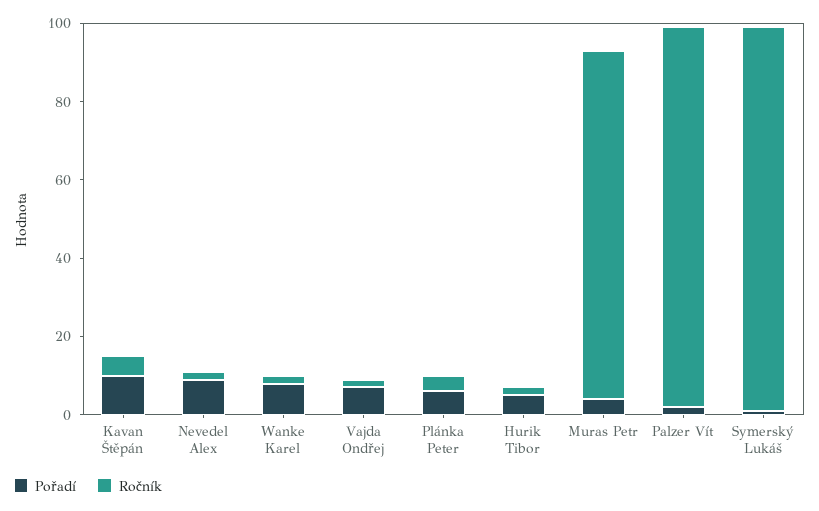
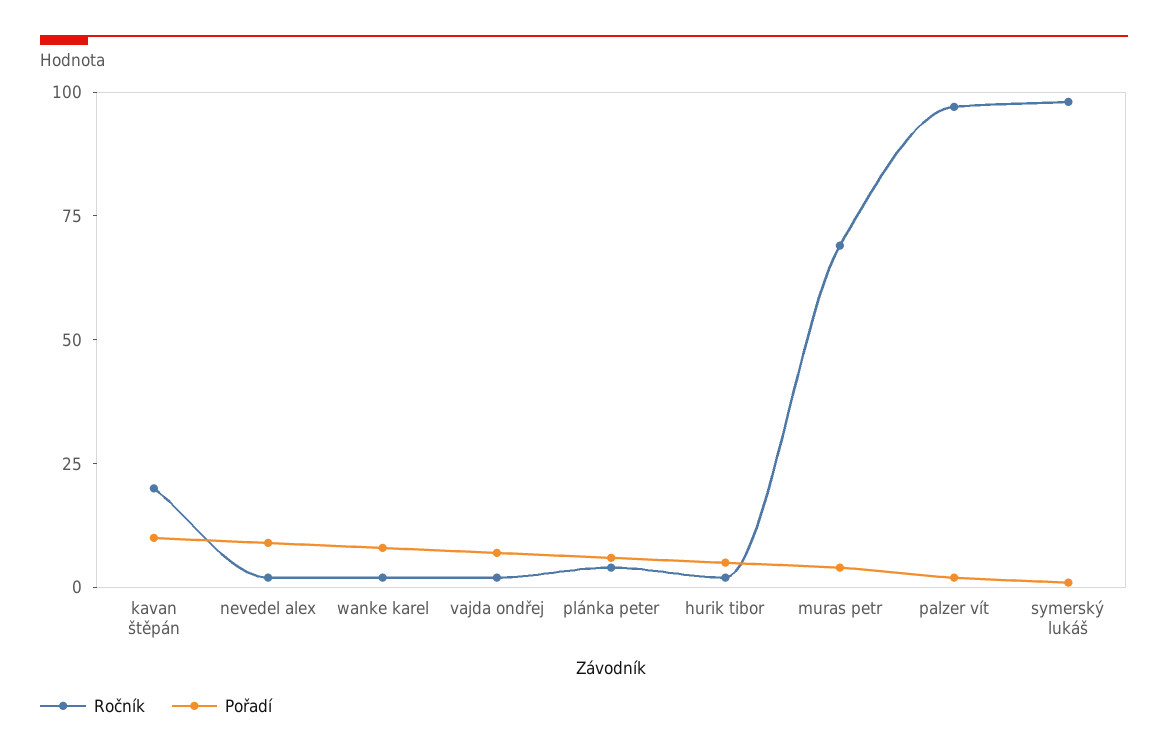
Ročník, Kavan Štěpán: 5 -> 20
Ročník, Muras Petr: 90 -> 70

